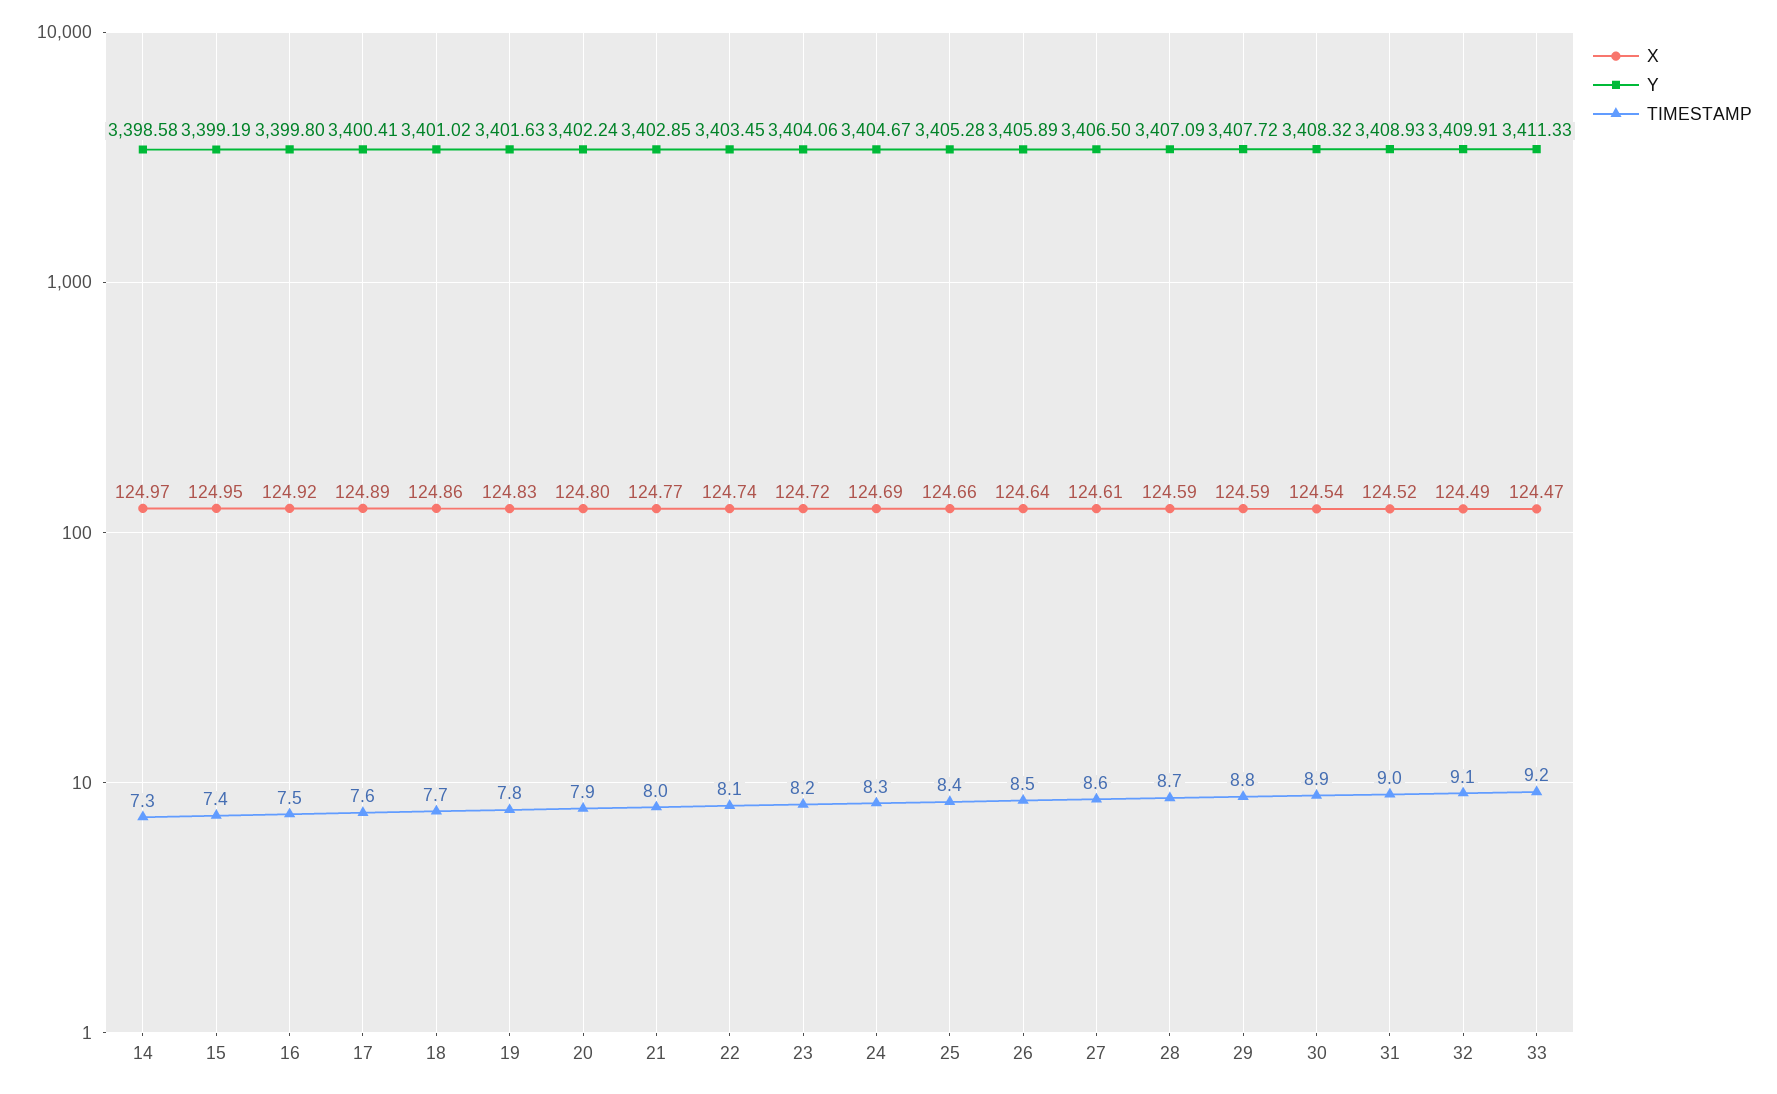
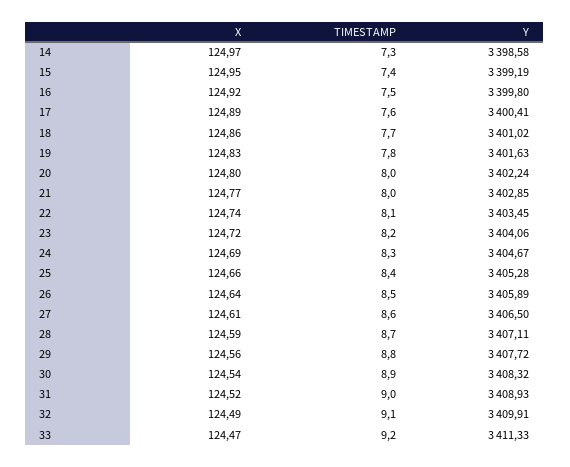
TIMESTAMP, 20: 7.9 -> 8
Y, 28: 3407.09 -> 3407.11
X, 29: 124.59 -> 124.56

